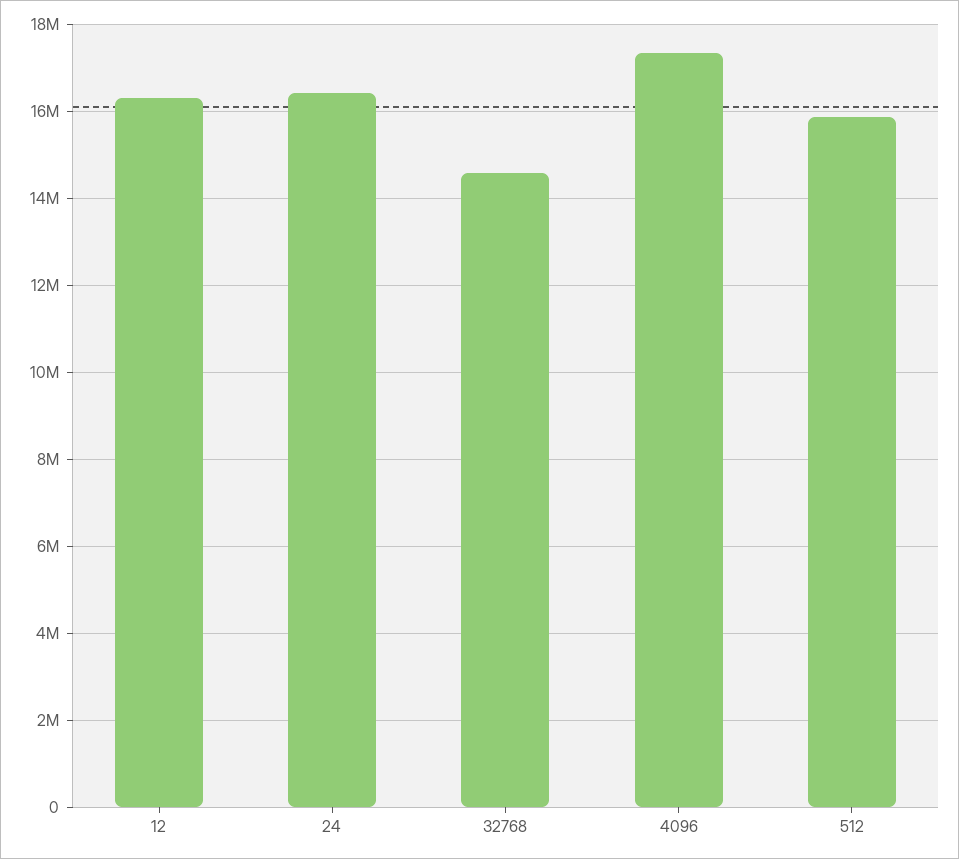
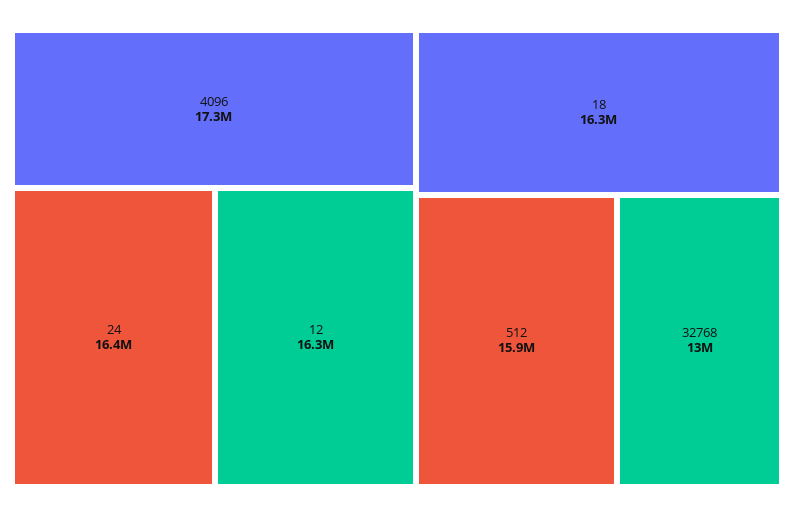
32768: 14600000 -> 13000000
18: none -> 16300000

